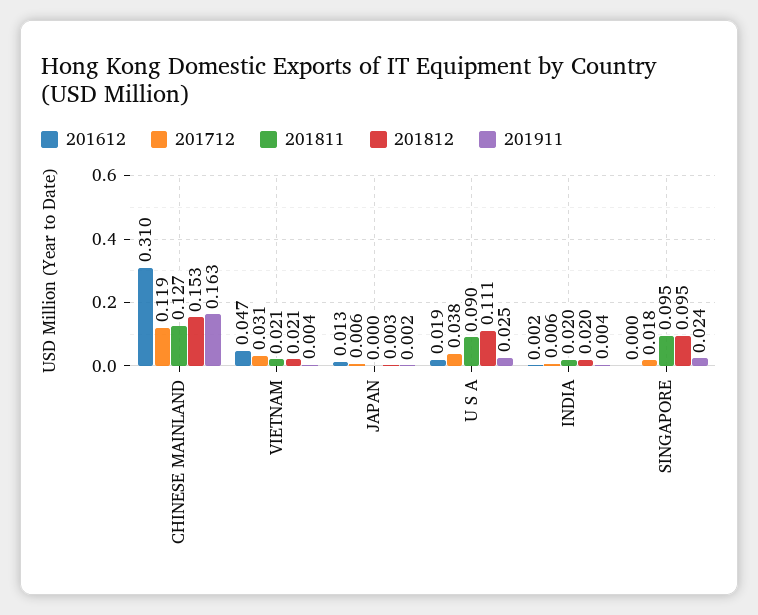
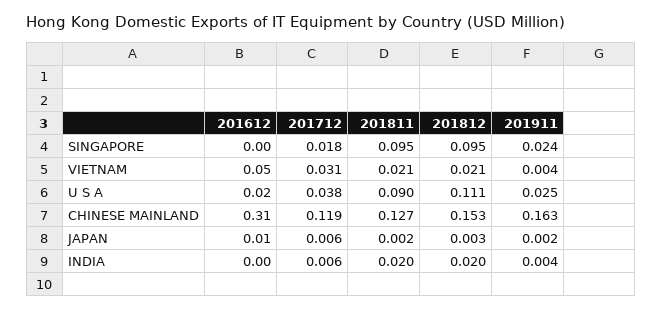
201811, JAPAN: 0 -> 0.002

